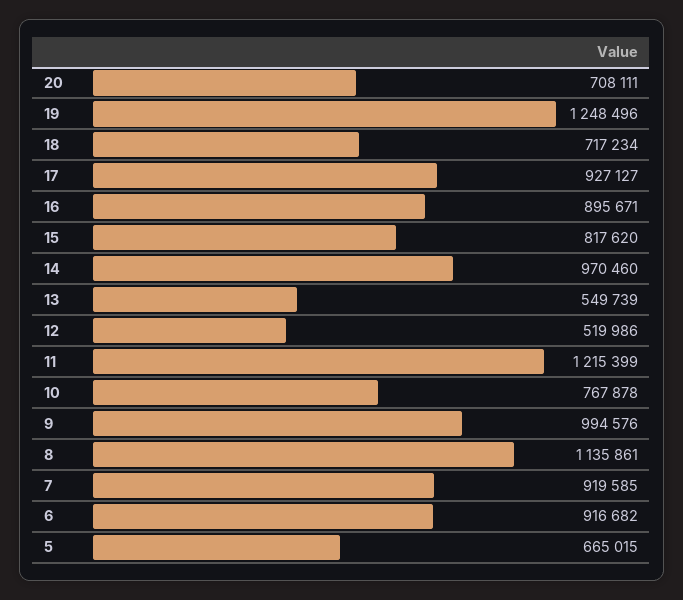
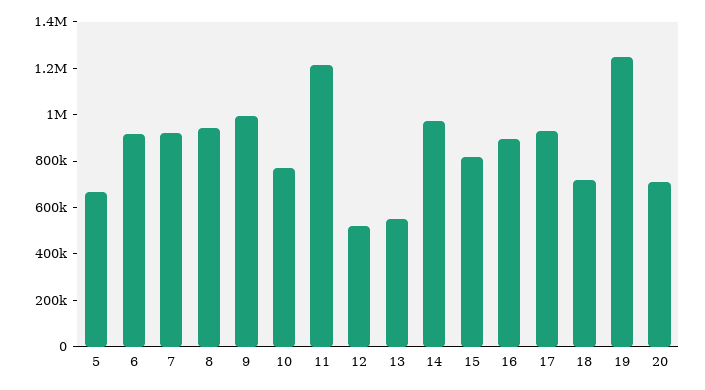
8: 1135861 -> 950000

